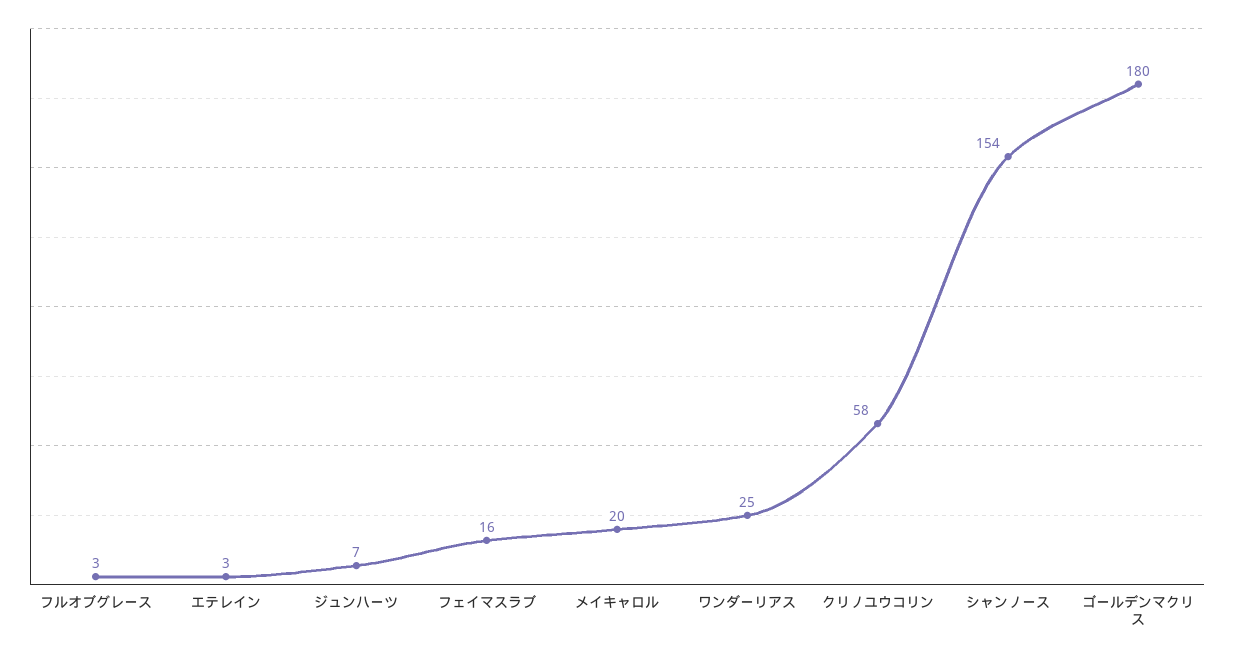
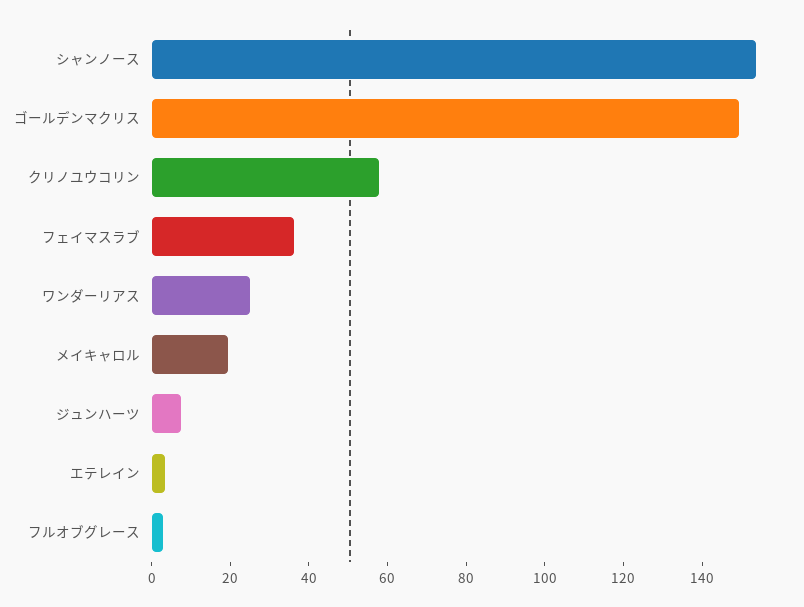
フェイマスラブ: 16 -> 35
ゴールデンマクリス: 180 -> 150

